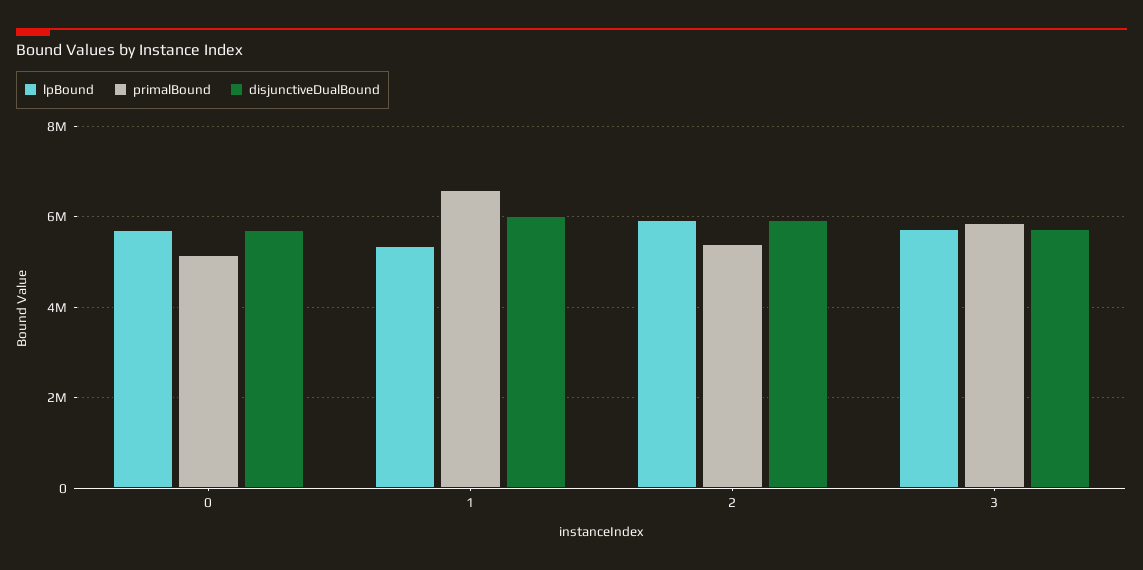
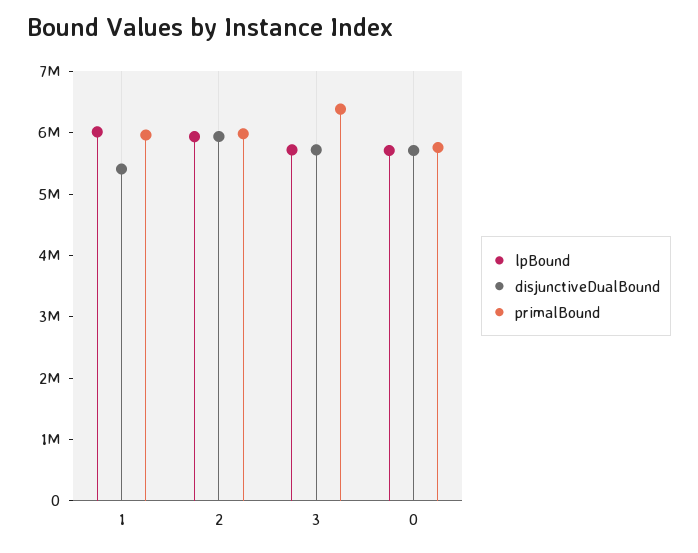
primalBound, 0: 5200000 -> 5800000
lpBound, 1: 5400000 -> 6000000
primalBound, 1: 6600000 -> 6000000
disjunctiveDualBound, 1: 6000000 -> 5400000
primalBound, 2: 5400000 -> 6000000
primalBound, 3: 5800000 -> 6400000

